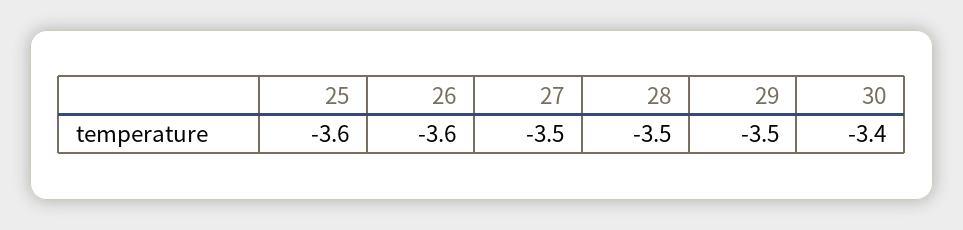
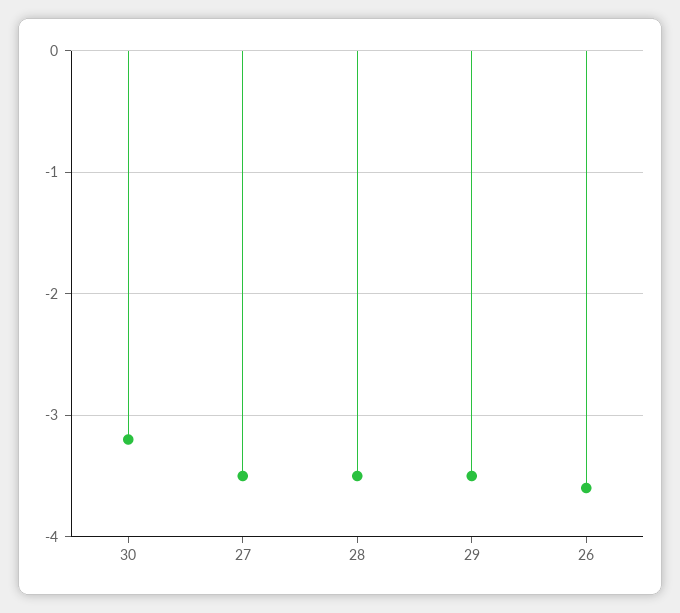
25: -3.6 -> none
30: -3.4 -> -3.2

